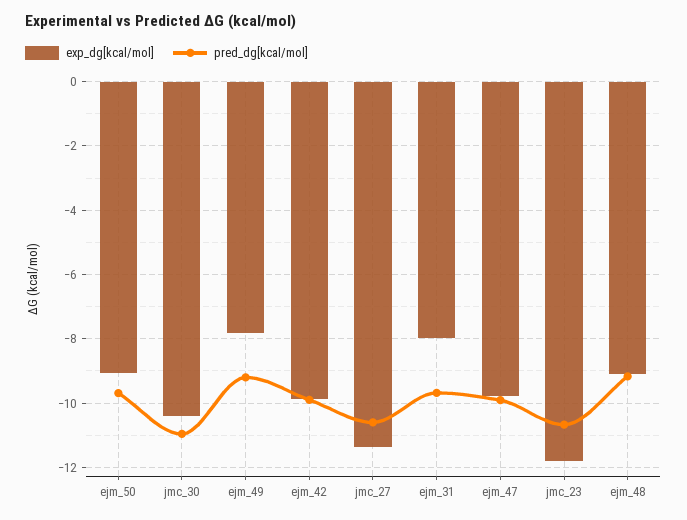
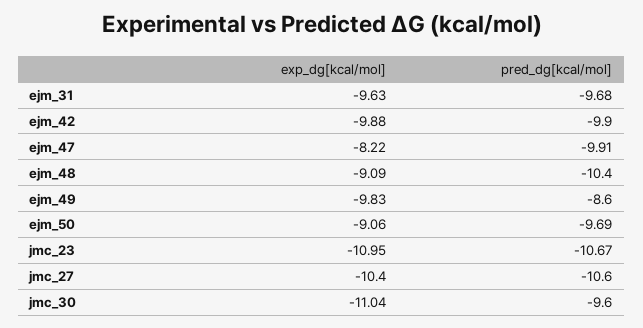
exp_dg[kcal/mol], jmc_30: -10.4 -> -11.04
pred_dg[kcal/mol], jmc_30: -11 -> -9.6
exp_dg[kcal/mol], ejm_49: -7.8 -> -9.83
pred_dg[kcal/mol], ejm_49: -9.2 -> -8.6
exp_dg[kcal/mol], jmc_27: -11.4 -> -10.4
exp_dg[kcal/mol], ejm_31: -8 -> -9.63
exp_dg[kcal/mol], ejm_47: -9.8 -> -8.22
exp_dg[kcal/mol], jmc_23: -11.8 -> -10.95
pred_dg[kcal/mol], ejm_48: -9.2 -> -10.4

